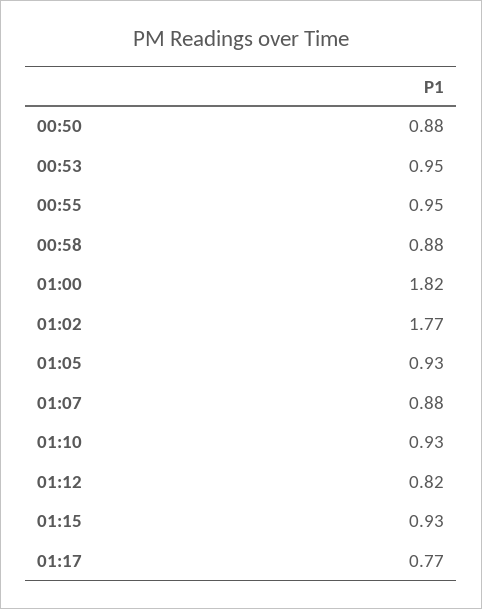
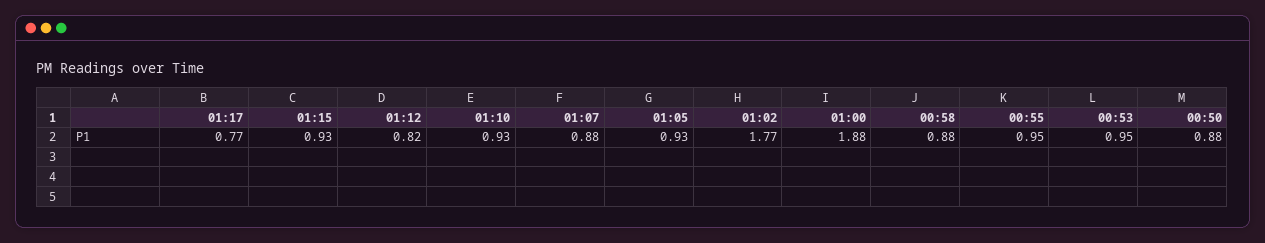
01:00: 1.82 -> 1.88

